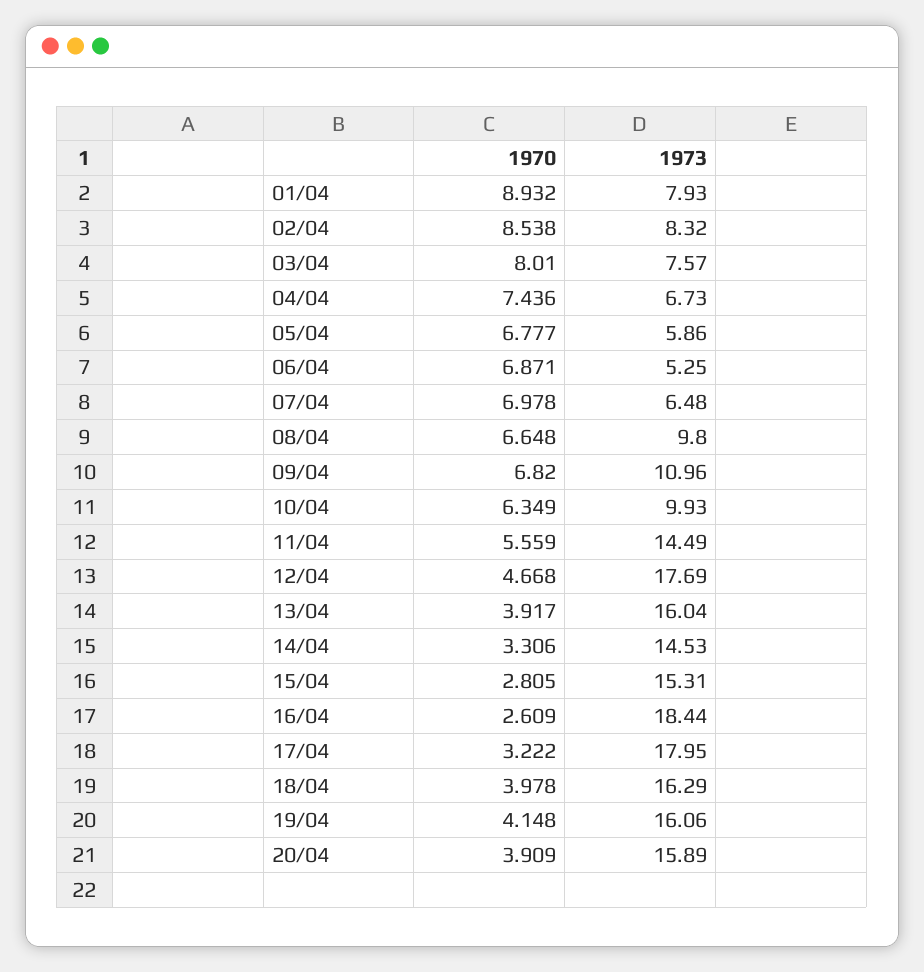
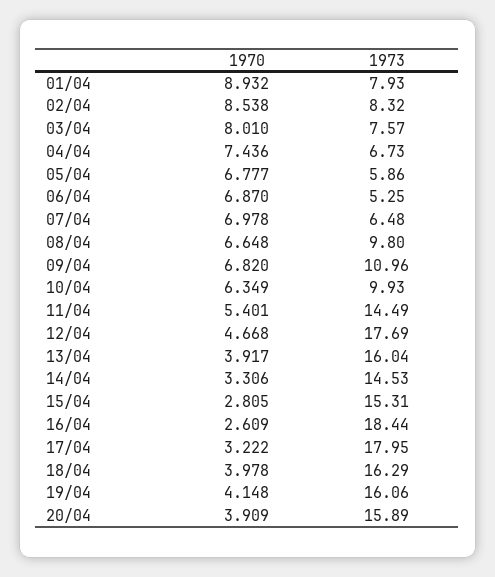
1970, 06/04: 6.871 -> 6.87
1970, 11/04: 5.559 -> 5.401

